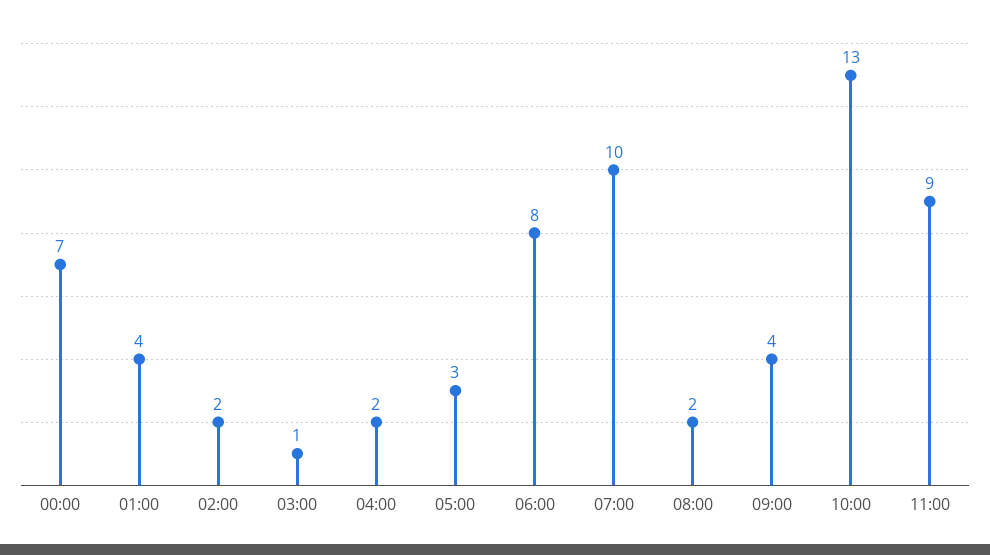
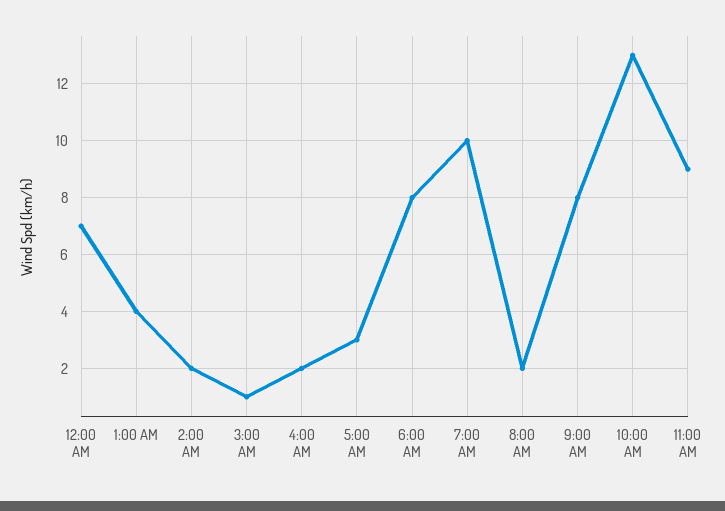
09:00: 4 -> 8

